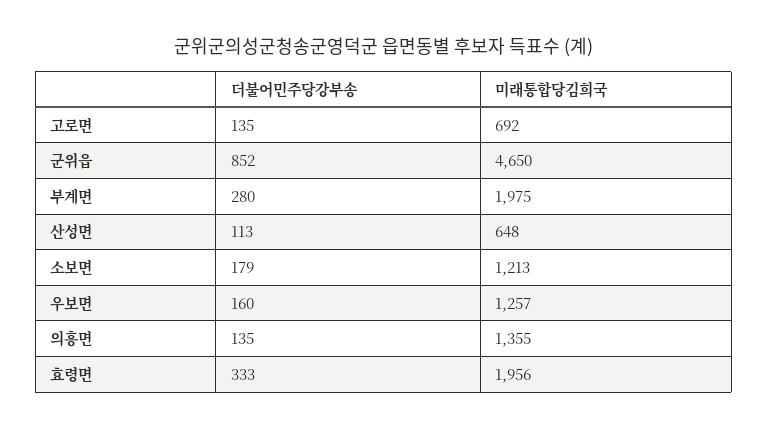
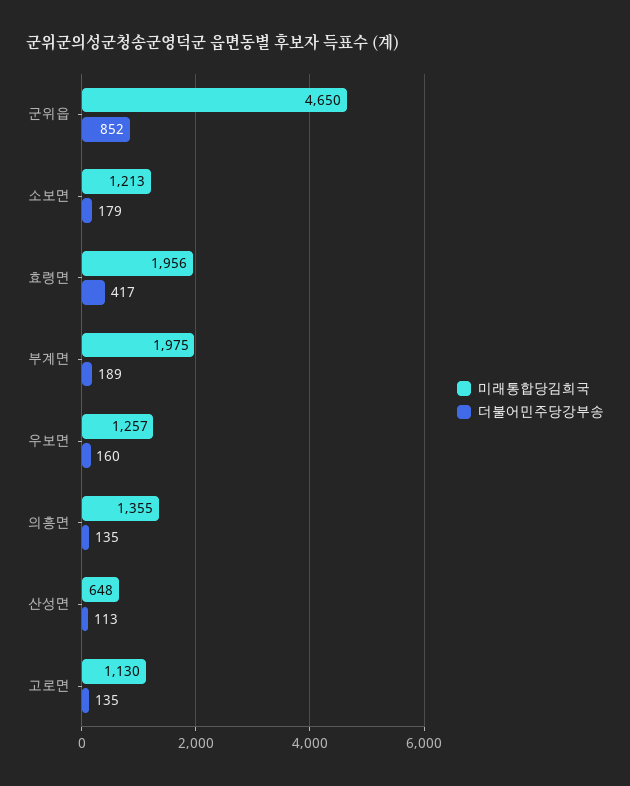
미래통합당김희국, 고로면: 692 -> 1130
더불어민주당강부송, 부계면: 280 -> 189
더불어민주당강부송, 효령면: 333 -> 417

